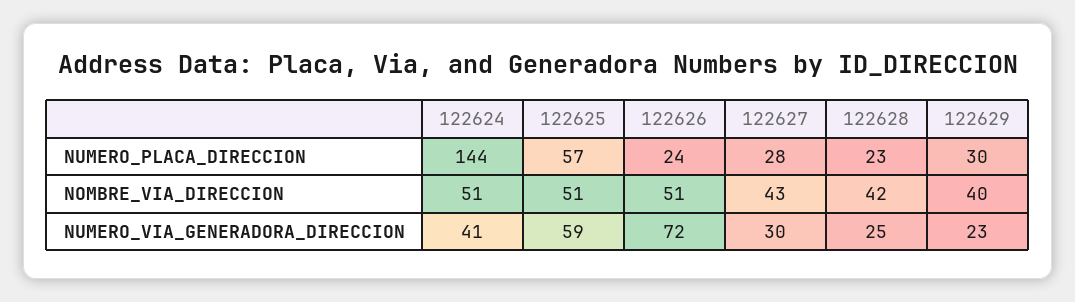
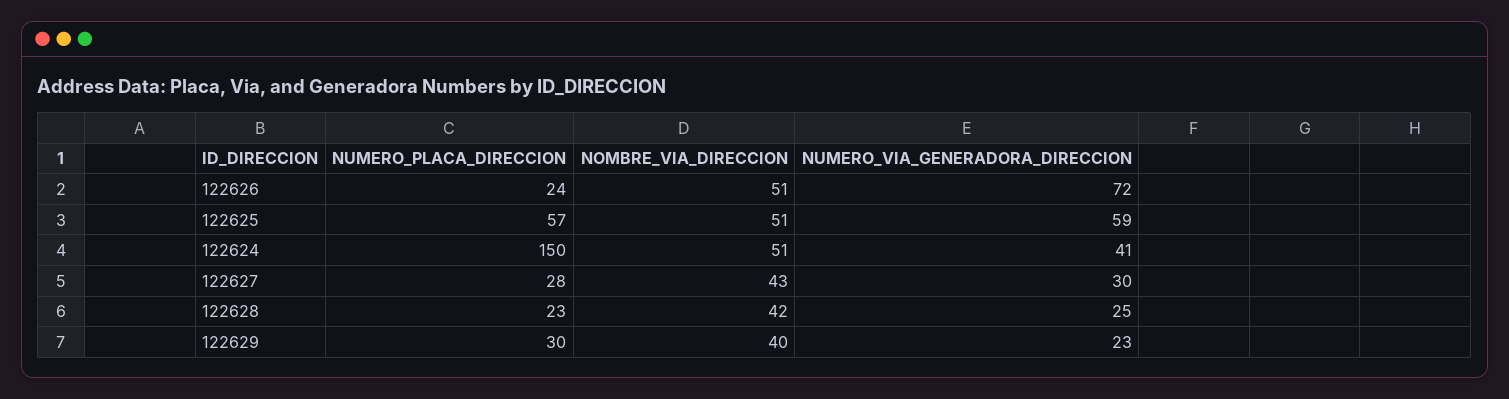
122624, NUMERO_PLACA_DIRECCION: 144 -> 150

